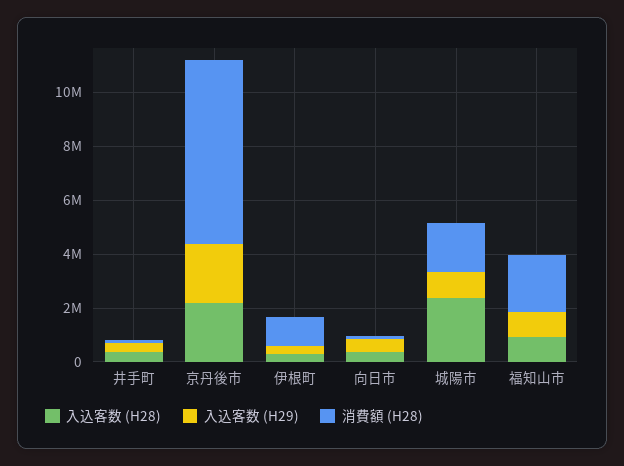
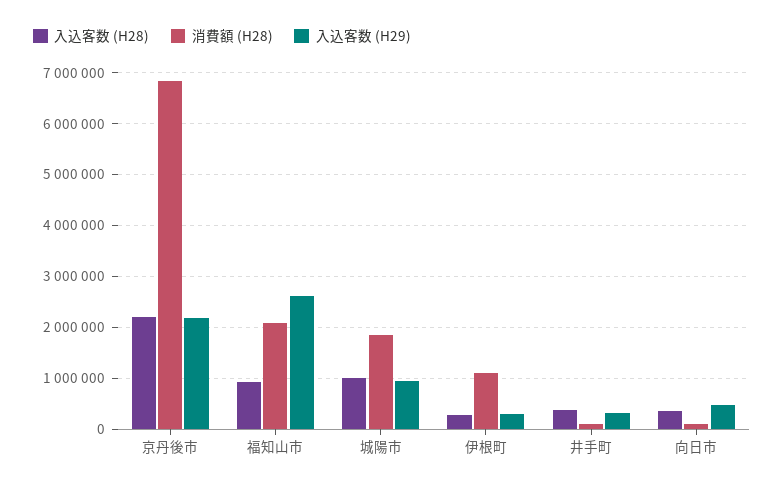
入込客数 (H28), 城陽市: 2500000 -> 1000000
入込客数 (H29), 福知山市: 1000000 -> 2600000

